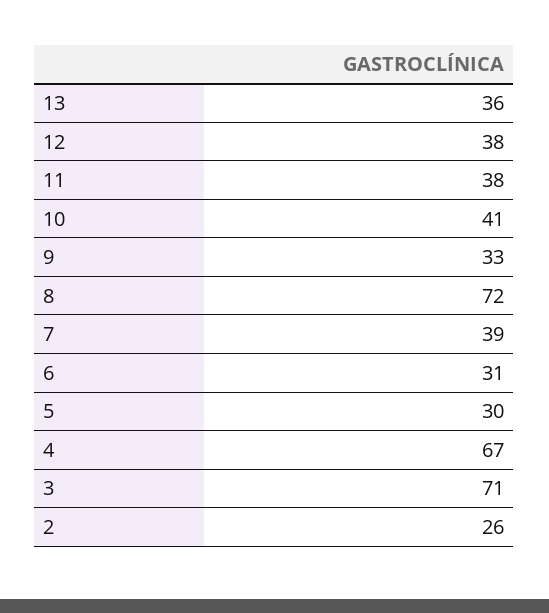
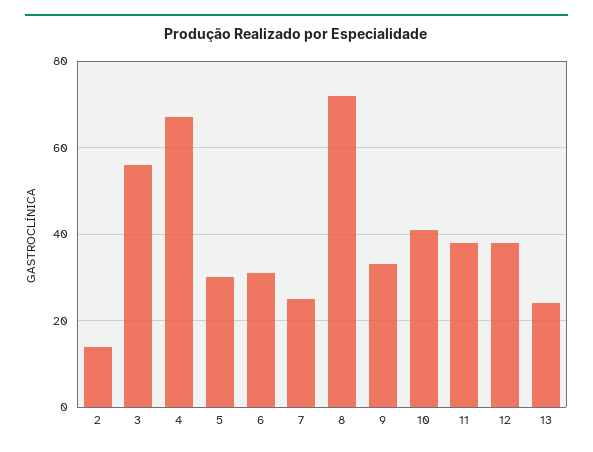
13: 36 -> 25
7: 39 -> 25
3: 71 -> 55
2: 26 -> 15

